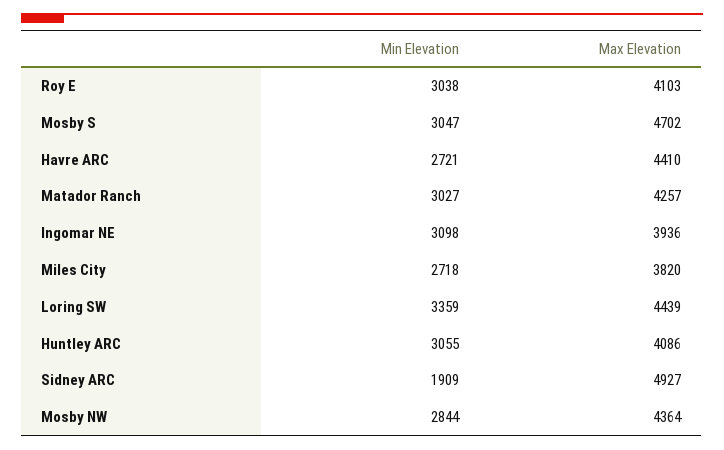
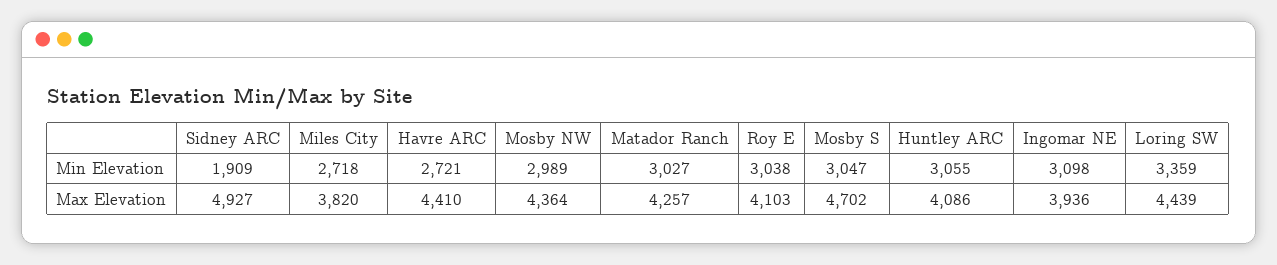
Min Elevation, Mosby NW: 2844 -> 2989

